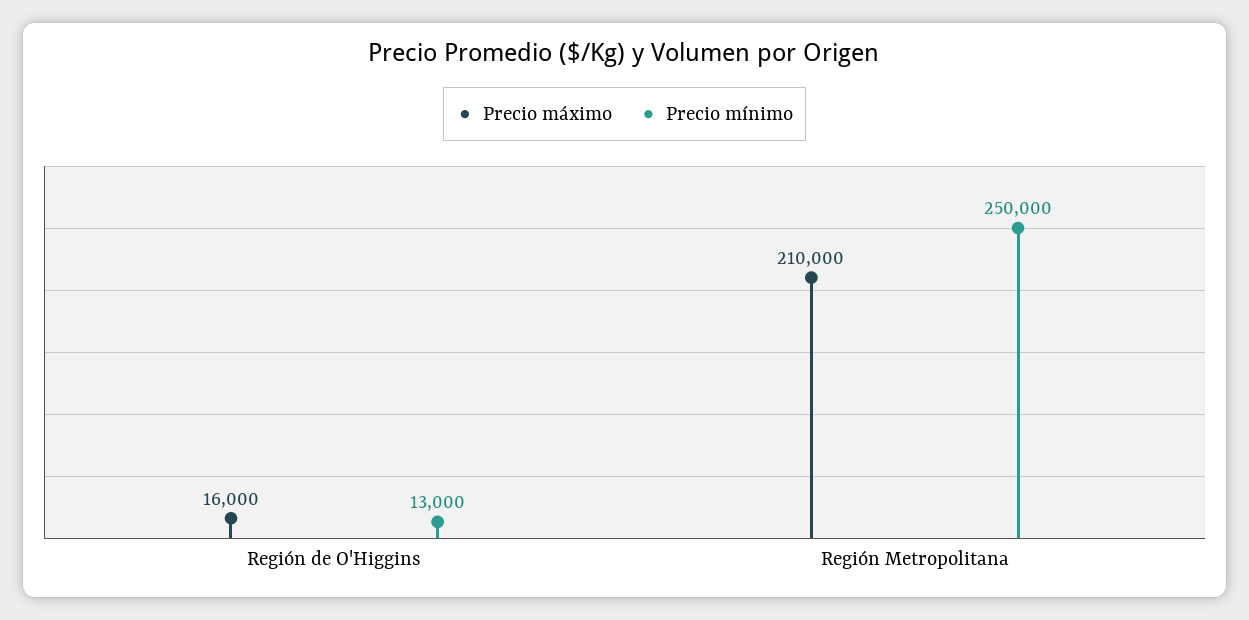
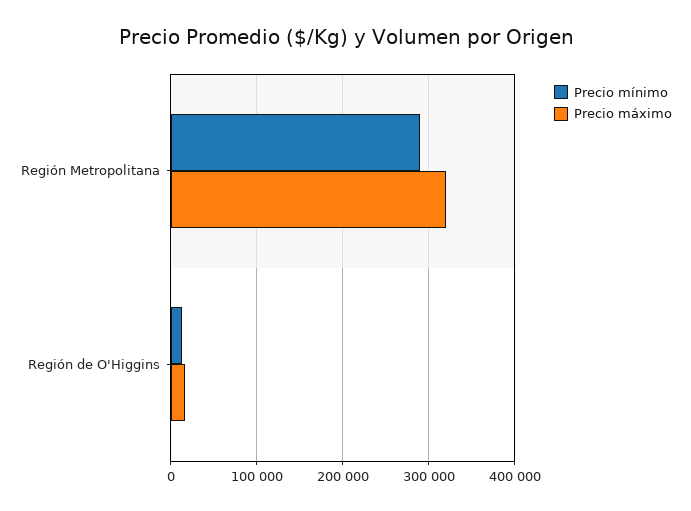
Precio máximo, Región Metropolitana: 210000 -> 320000
Precio mínimo, Región Metropolitana: 250000 -> 290000

